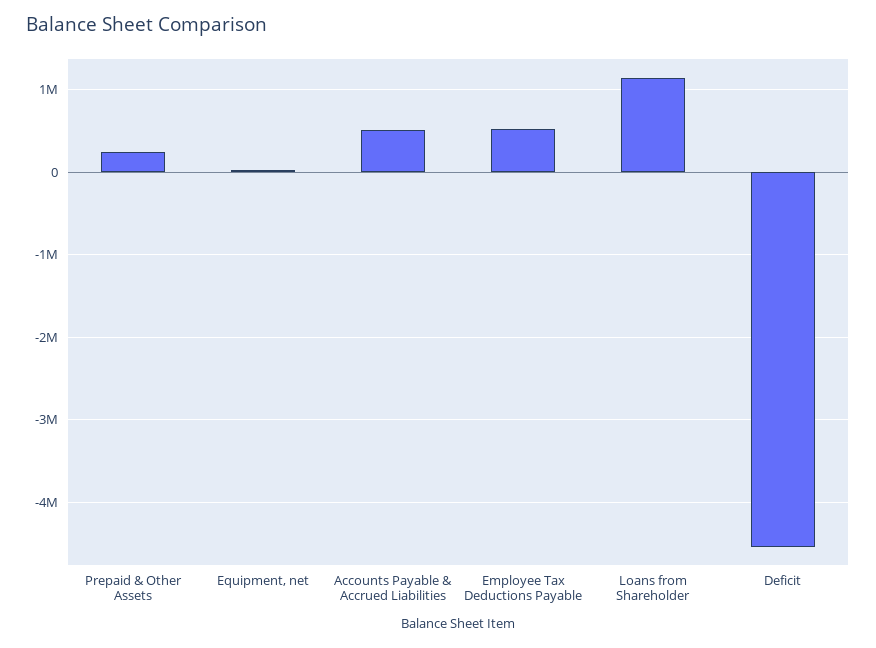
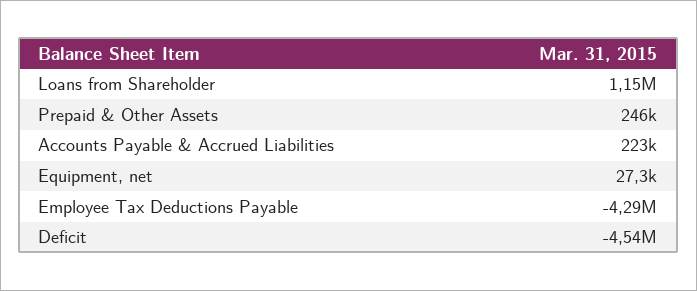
Accounts Payable & Accrued Liabilities: 500000 -> 223000
Employee Tax Deductions Payable: 500000 -> -4290000

